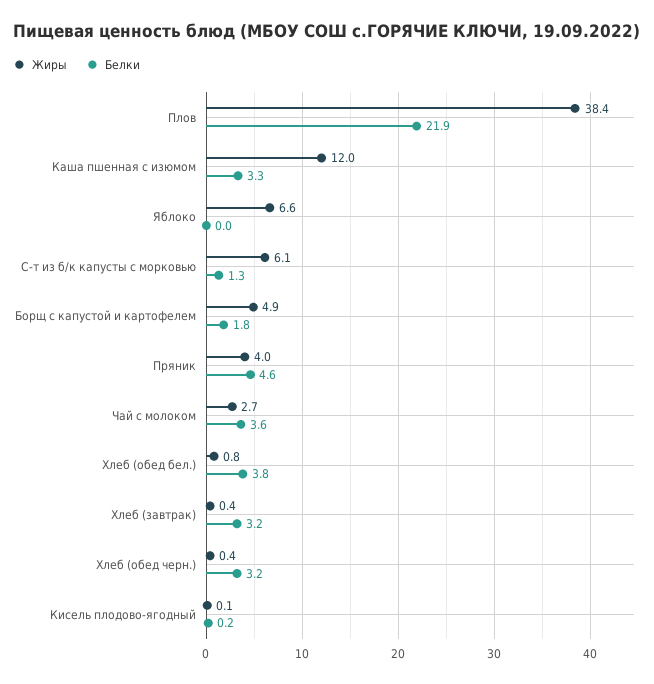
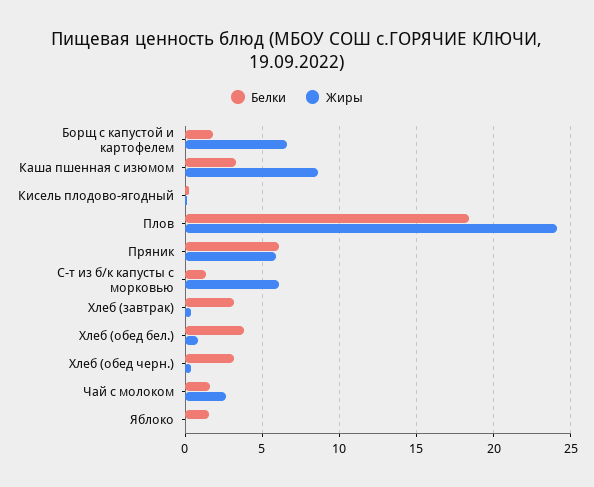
Жиры, Плов: 38.4 -> 24
Белки, Плов: 21.9 -> 18.5
Жиры, Каша пшенная с изюмом: 12 -> 8.5
Жиры, Яблоко: 6.6 -> 0
Белки, Яблоко: 0 -> 1.5
Жиры, Борщ с капустой и картофелем: 4.9 -> 6.5
Жиры, Пряник: 4 -> 6
Белки, Пряник: 4.6 -> 6
Белки, Чай с молоком: 3.6 -> 1.5

